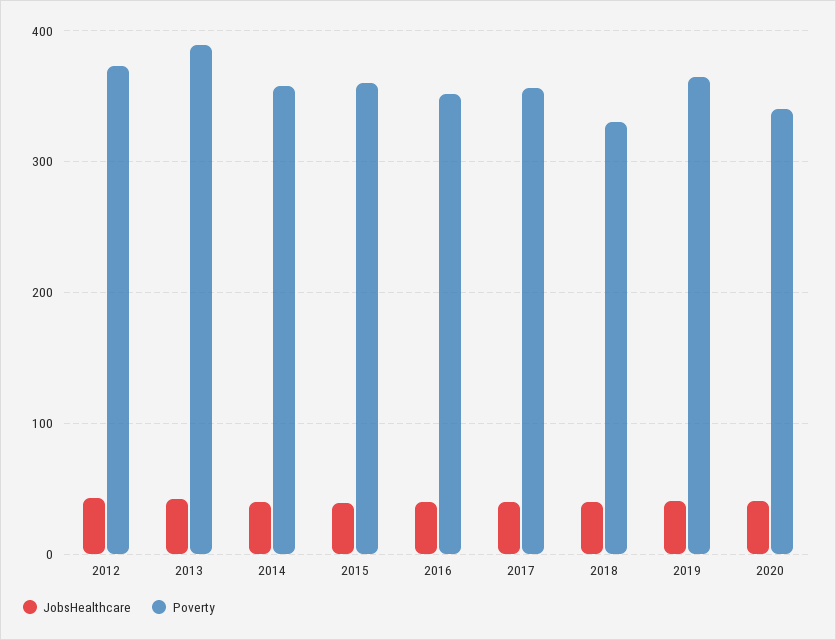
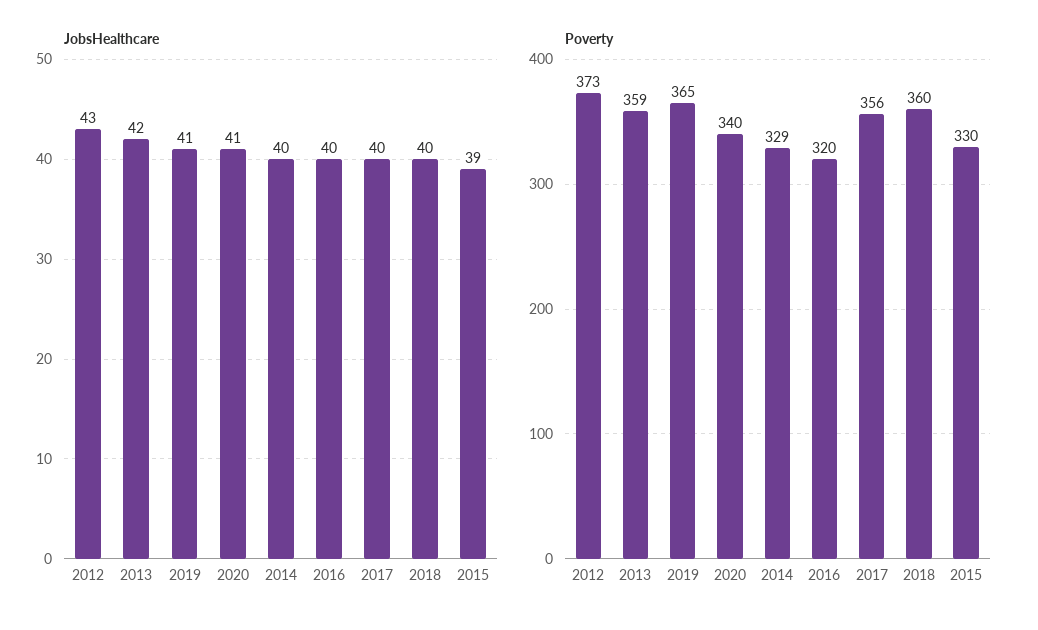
Poverty, 2013: 390 -> 359
Poverty, 2014: 360 -> 329
Poverty, 2015: 360 -> 330
Poverty, 2016: 350 -> 320
Poverty, 2018: 330 -> 360

